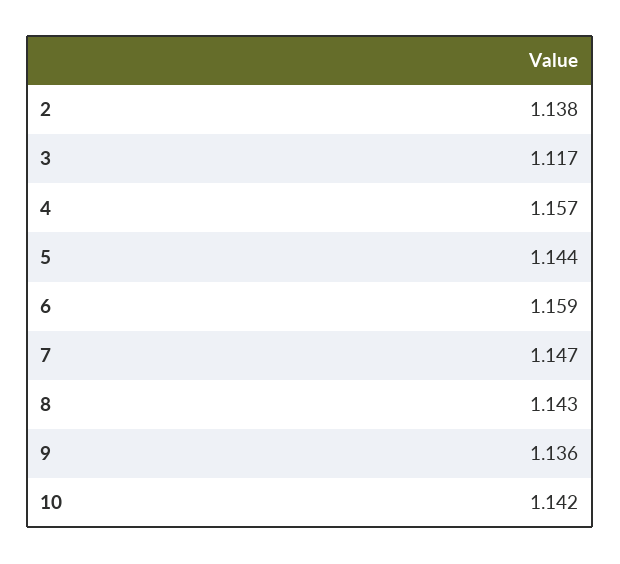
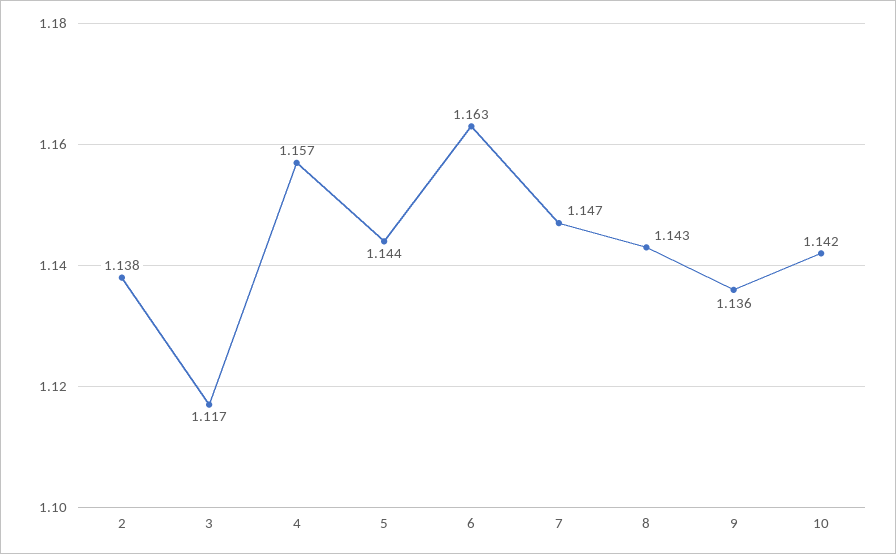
6: 1.159 -> 1.163

